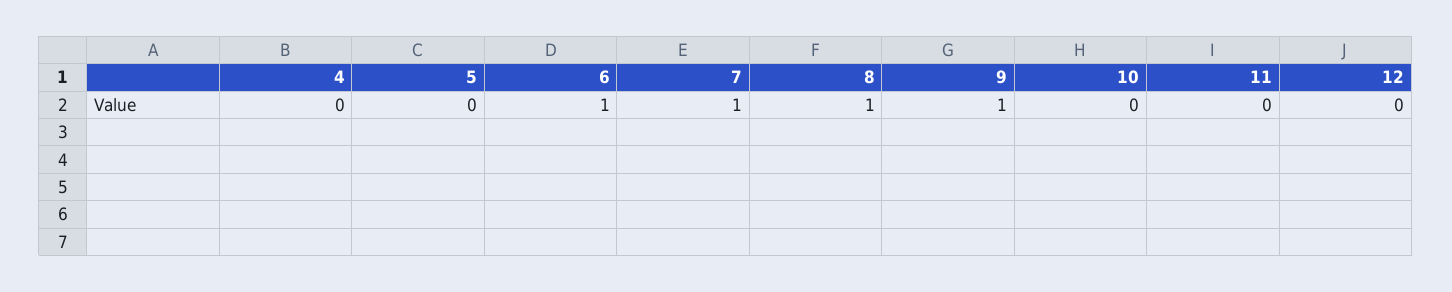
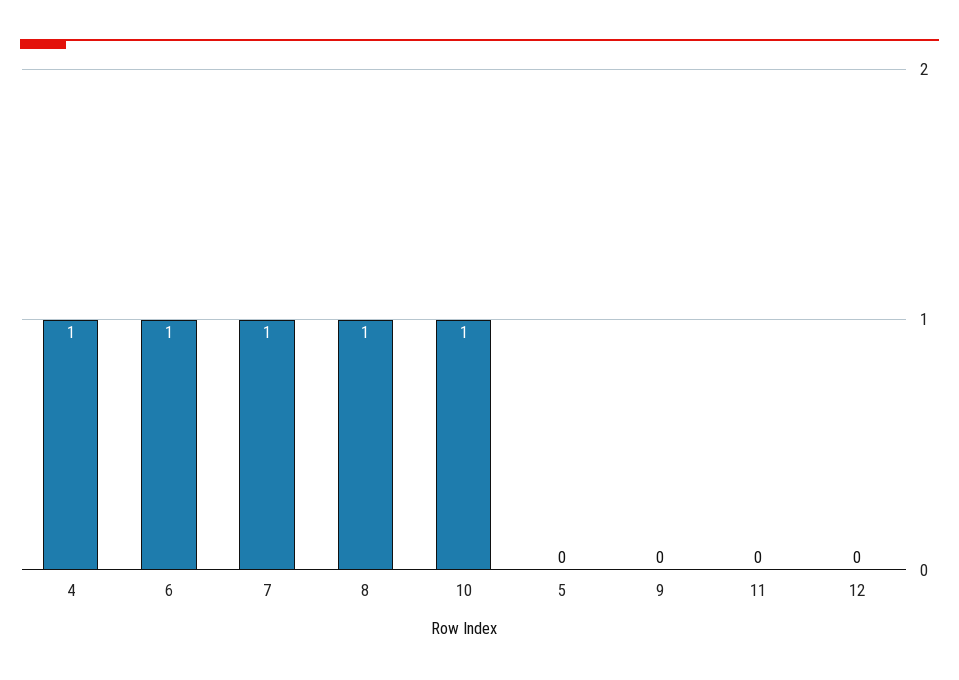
4: 0 -> 1
9: 1 -> 0
10: 0 -> 1

